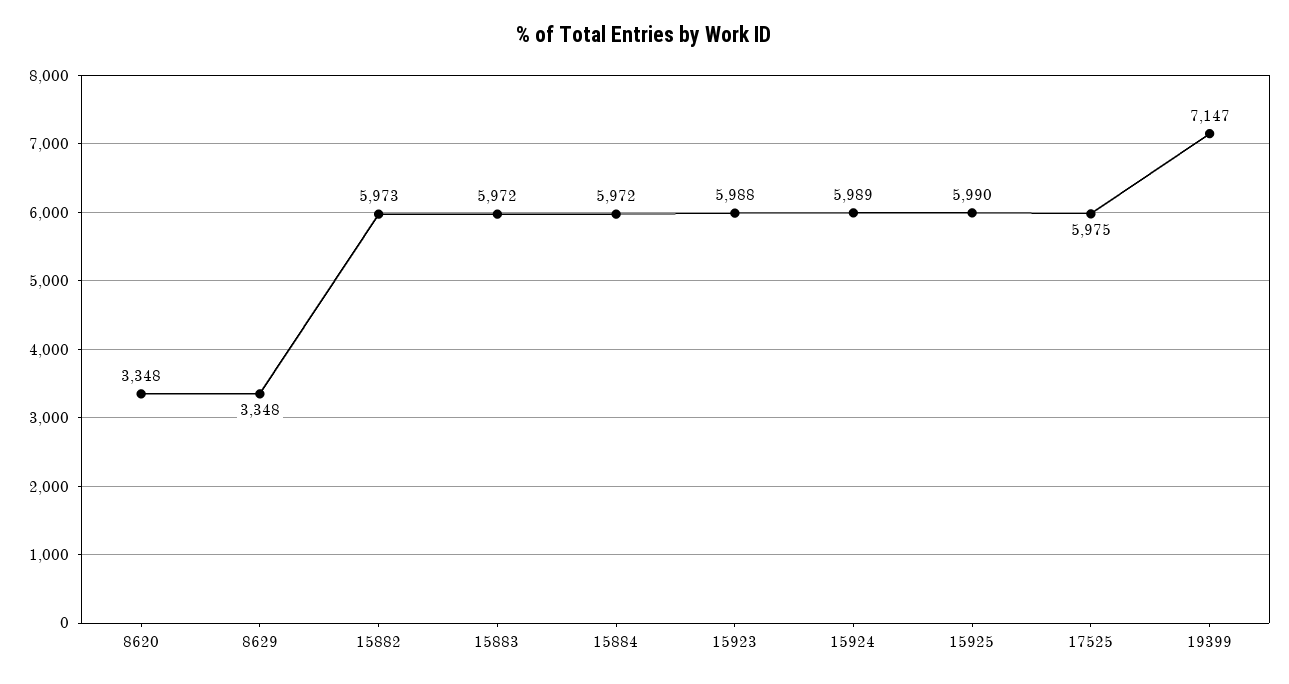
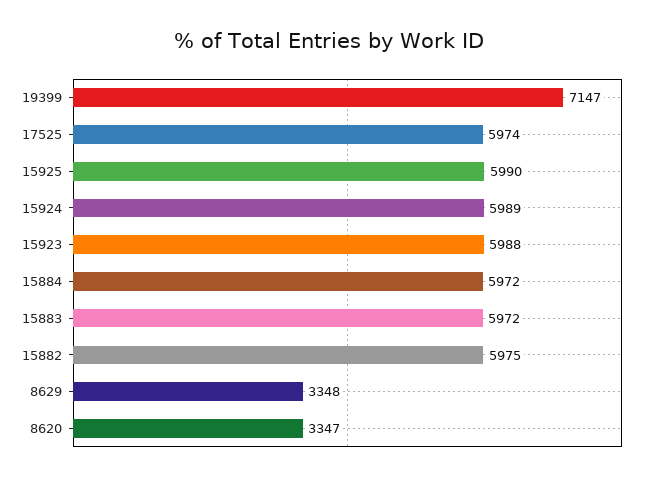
8620: 3348 -> 3347
15882: 5973 -> 5975
17525: 5975 -> 5974

